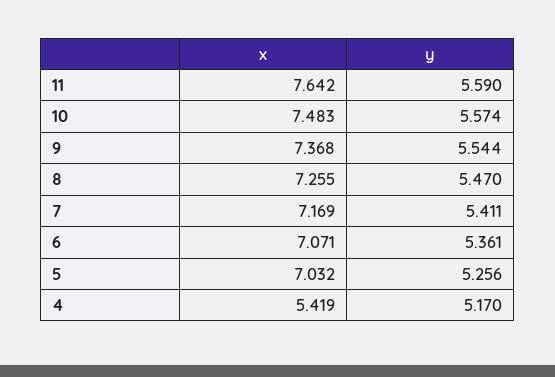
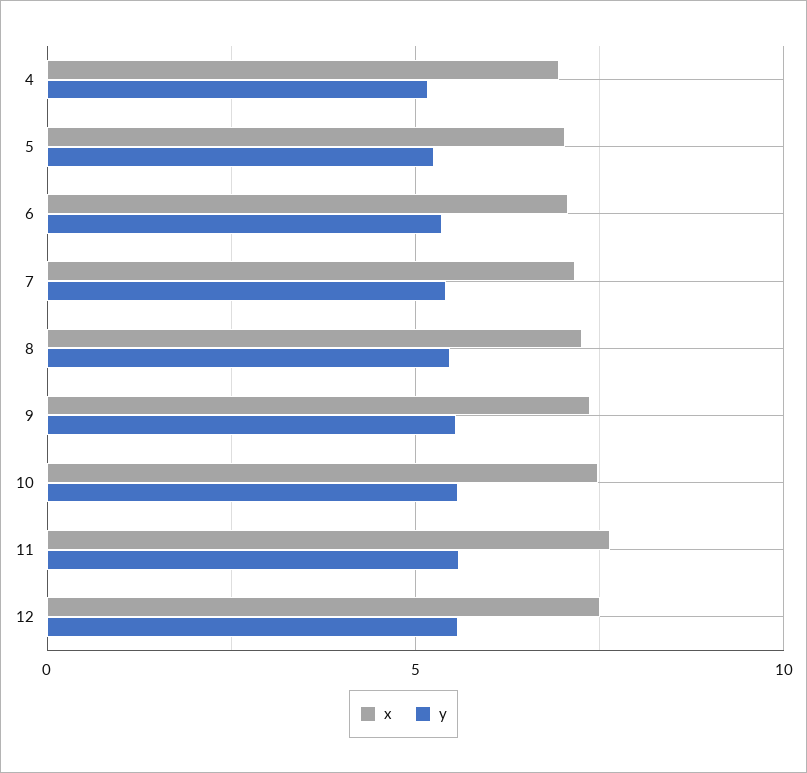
x, 4: 5.419 -> 7
x, 12: none -> 7.5
y, 12: none -> 5.5

